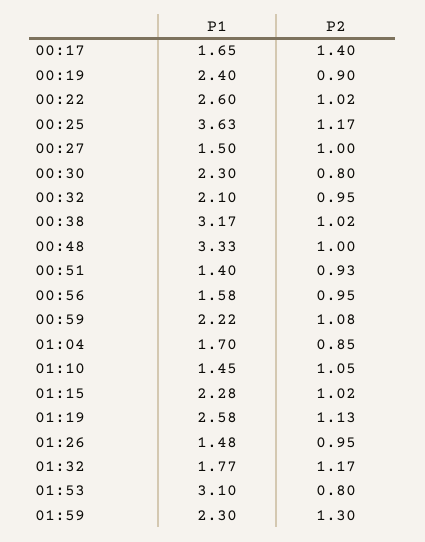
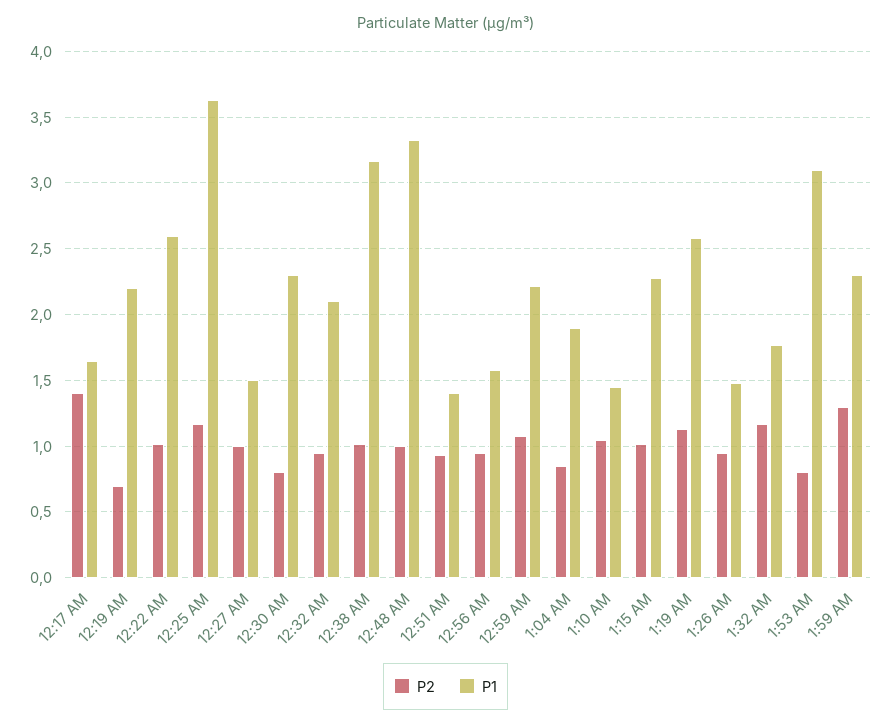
P1, 00:19: 2.4 -> 2.2
P2, 00:19: 0.9 -> 0.7
P1, 01:04: 1.7 -> 1.9

